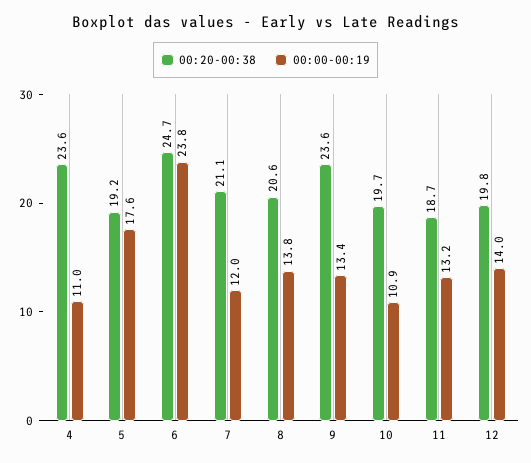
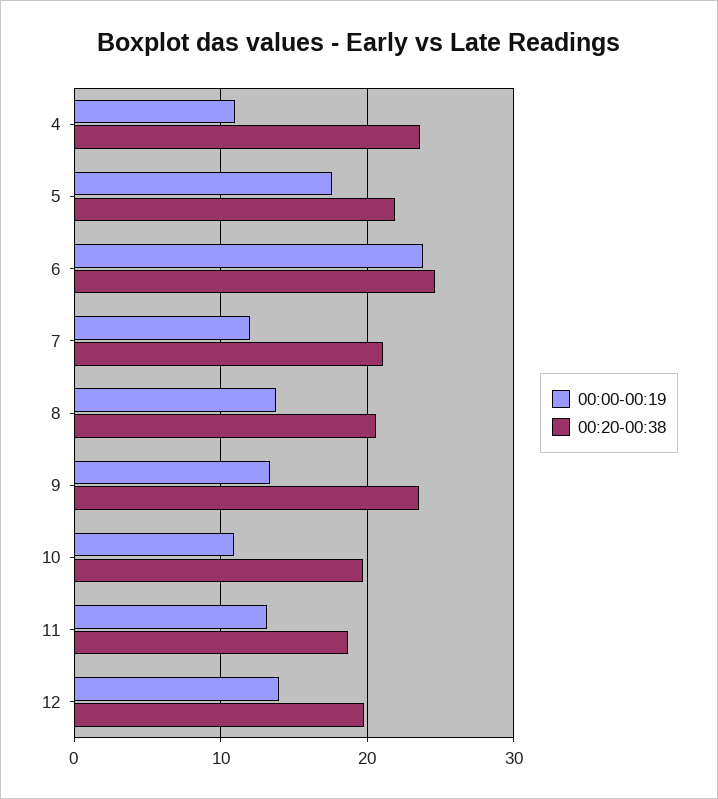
00:20-00:38, 5: 19.2 -> 22

